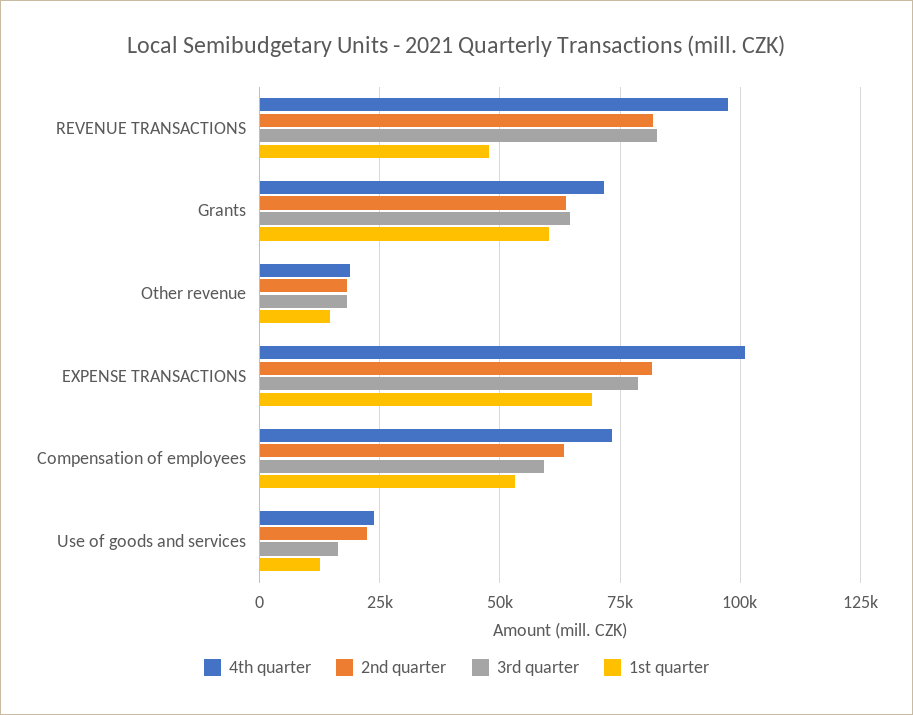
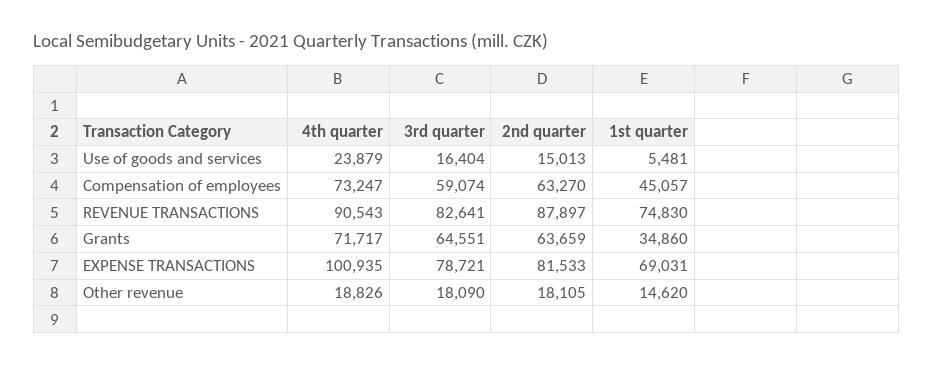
4th quarter, REVENUE TRANSACTIONS: 97500 -> 90543
2nd quarter, REVENUE TRANSACTIONS: 82500 -> 87897
1st quarter, REVENUE TRANSACTIONS: 47500 -> 74830
1st quarter, Grants: 60000 -> 34860
1st quarter, Compensation of employees: 52500 -> 45057
2nd quarter, Use of goods and services: 22500 -> 15013
1st quarter, Use of goods and services: 12500 -> 5481

